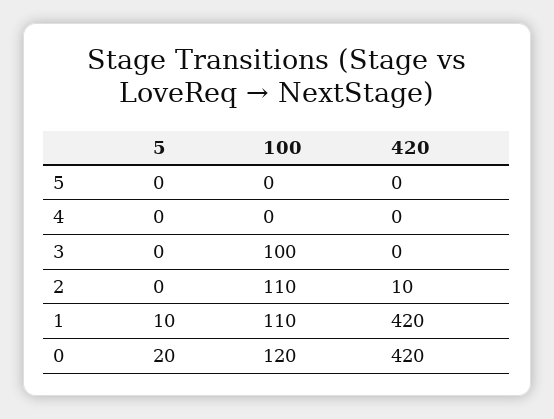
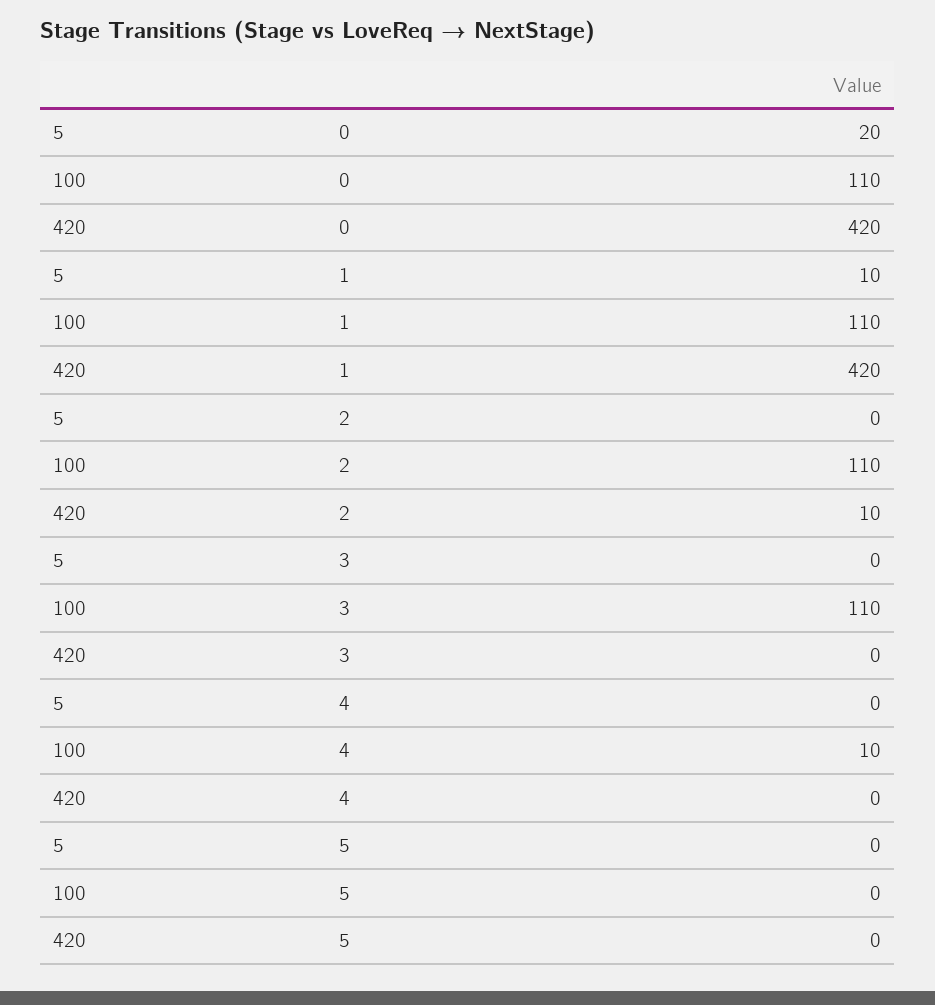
100, 4: 0 -> 10
100, 3: 100 -> 110
100, 0: 120 -> 110

